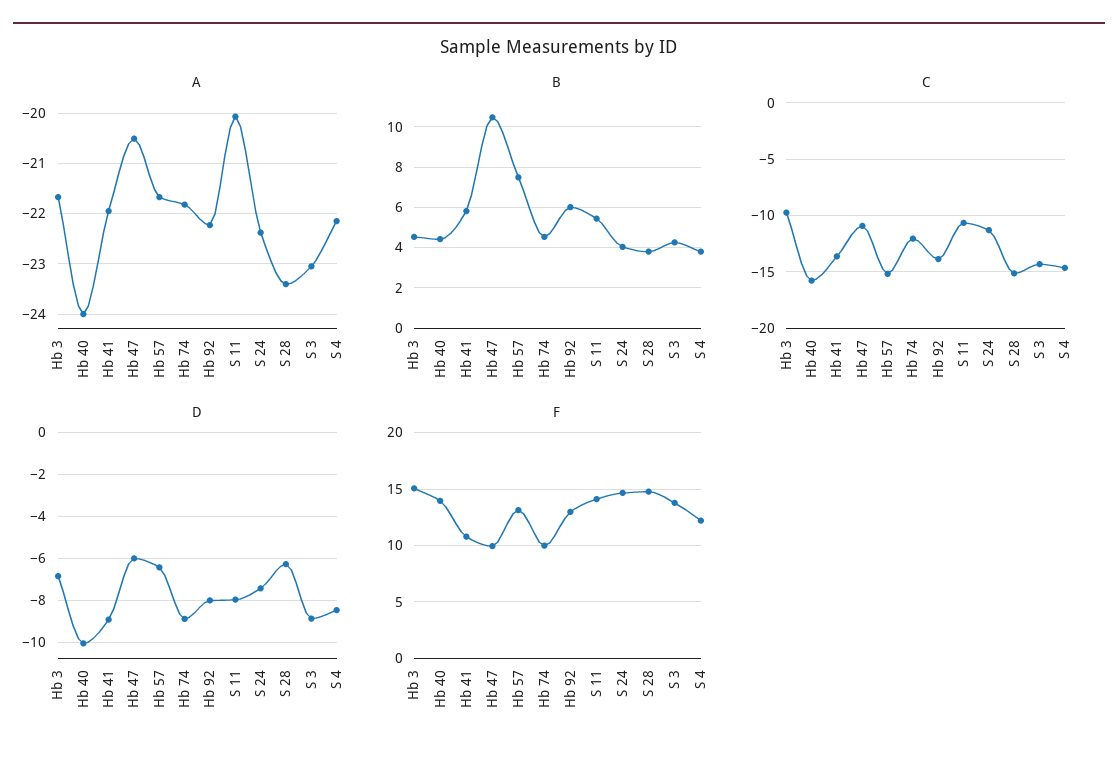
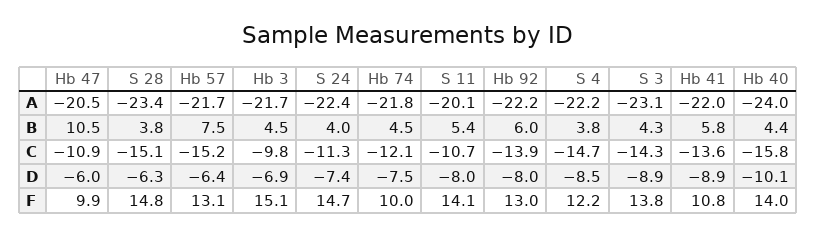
D, Hb 74: -9 -> -7.5

